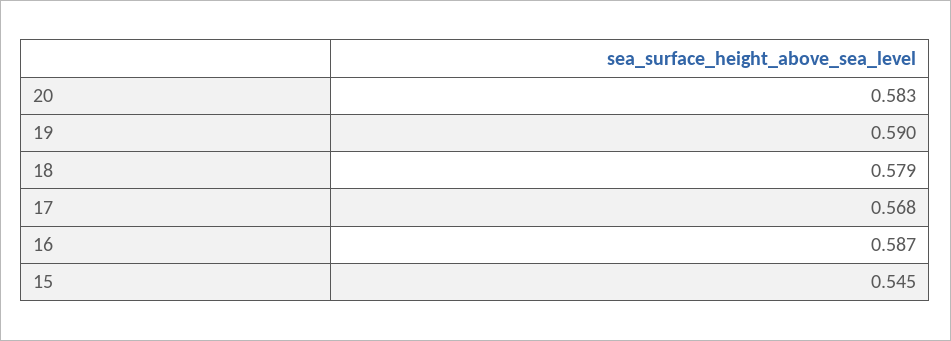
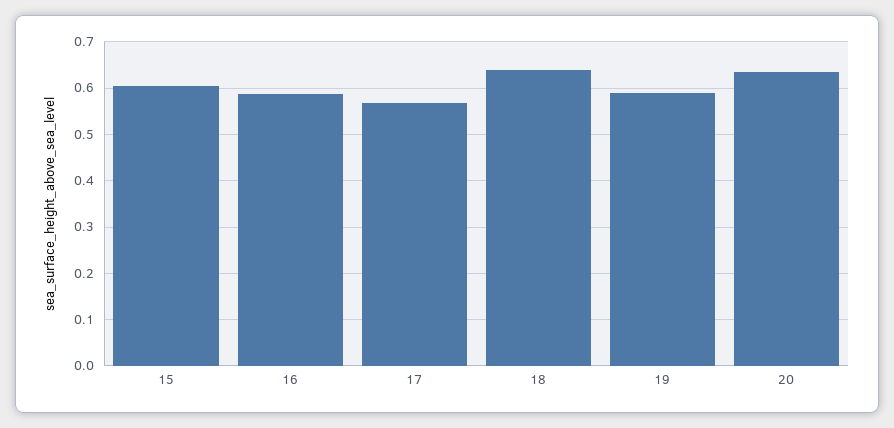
20: 0.583 -> 0.64
18: 0.579 -> 0.64
15: 0.545 -> 0.6

